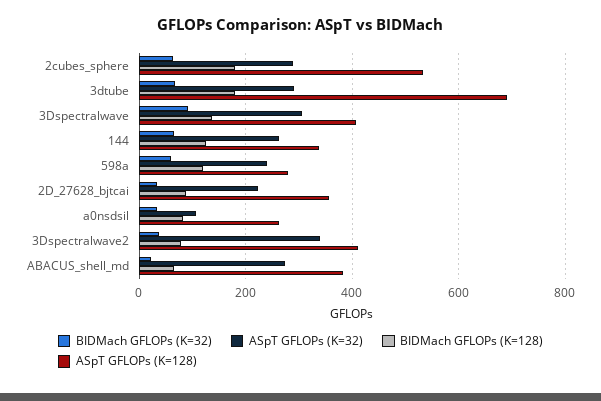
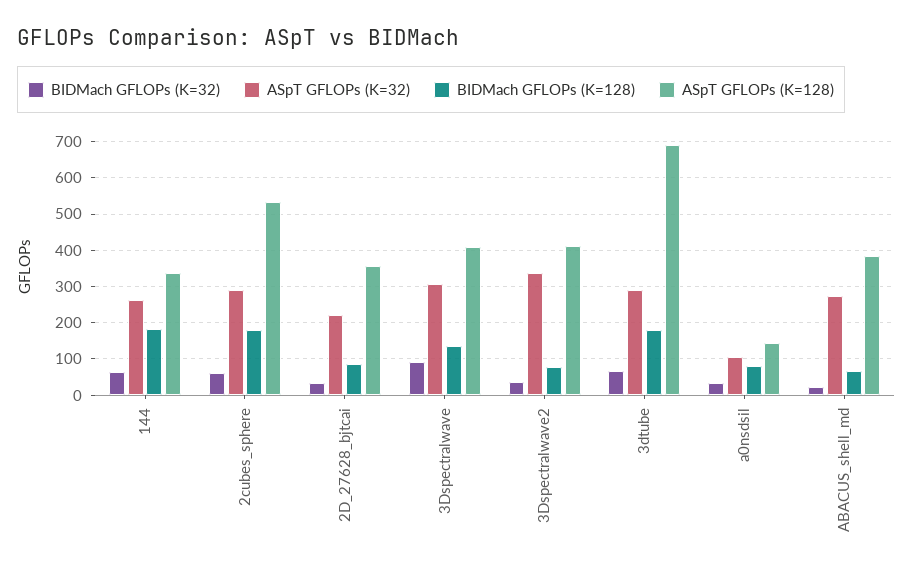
BIDMach GFLOPs (K=128), 144: 120 -> 180
BIDMach GFLOPs (K=32), 598a: 60 -> none
ASpT GFLOPs (K=32), 598a: 240 -> none
BIDMach GFLOPs (K=128), 598a: 120 -> none
ASpT GFLOPs (K=128), 598a: 280 -> none
ASpT GFLOPs (K=128), a0nsdsil: 260 -> 140

